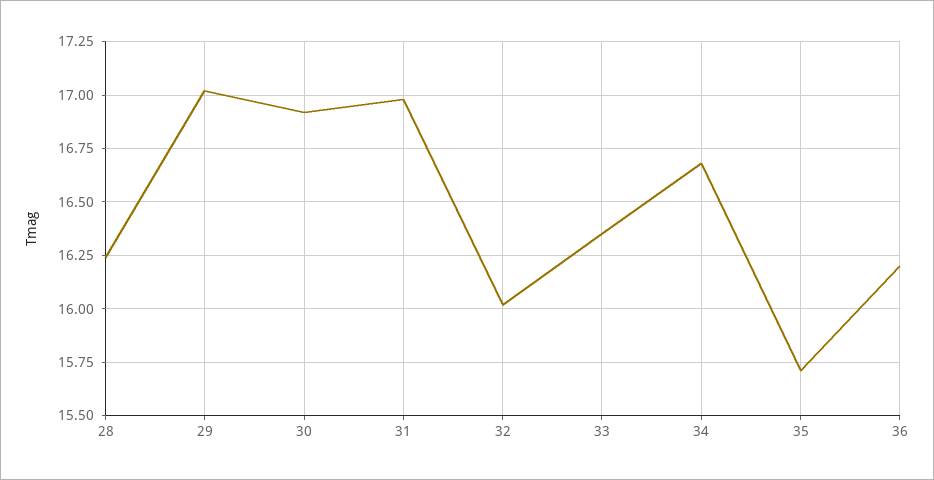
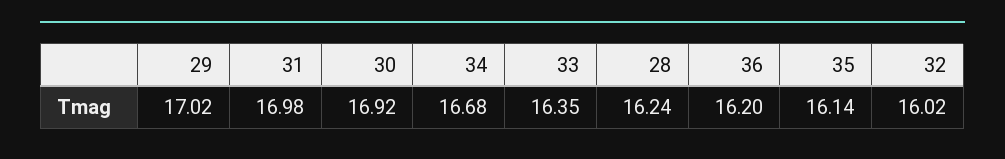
35: 15.7 -> 16.14

